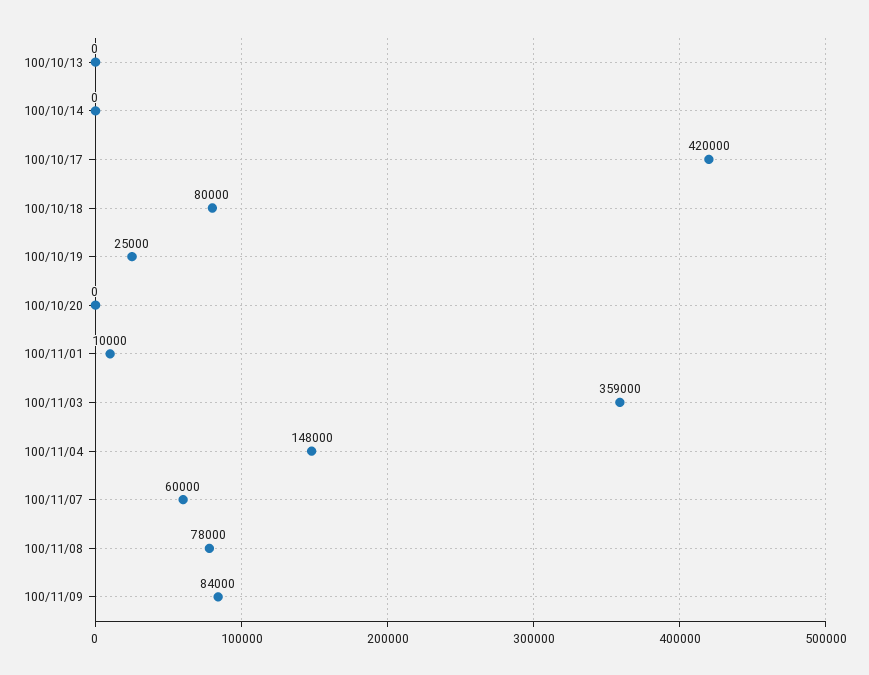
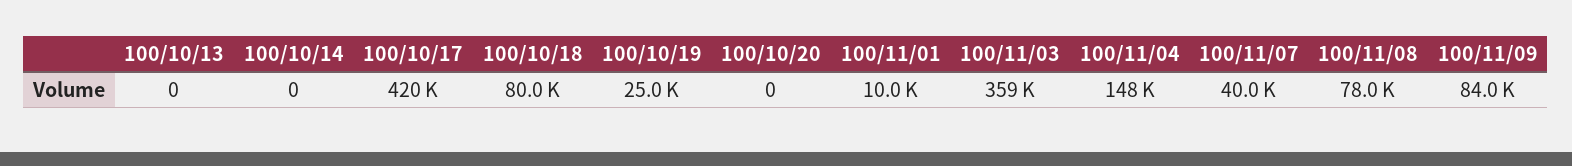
100/11/07: 60000 -> 40000

